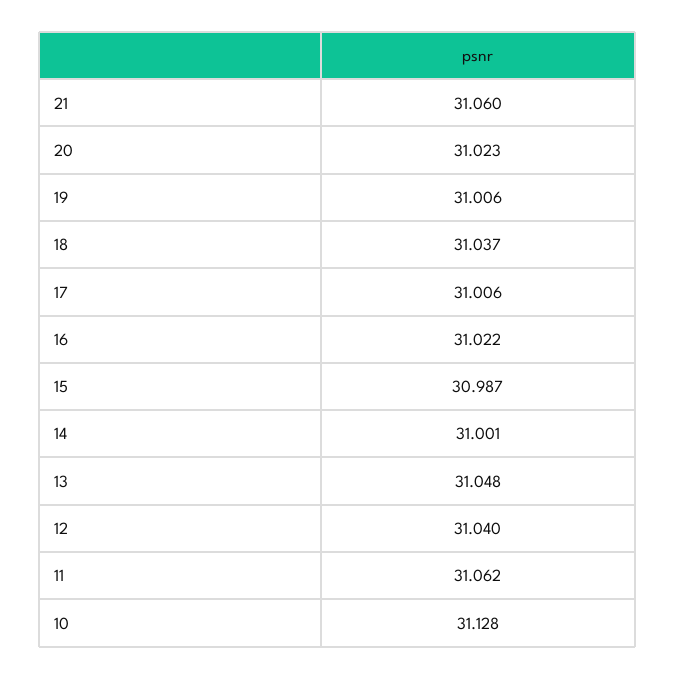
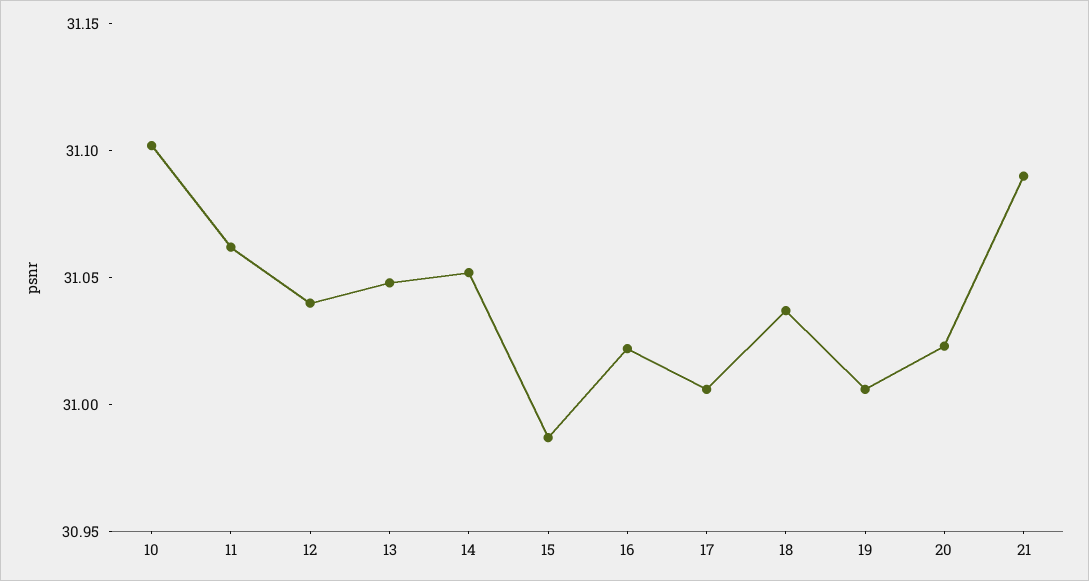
21: 31.06 -> 31.09
14: 31.001 -> 31.05
10: 31.128 -> 31.1

